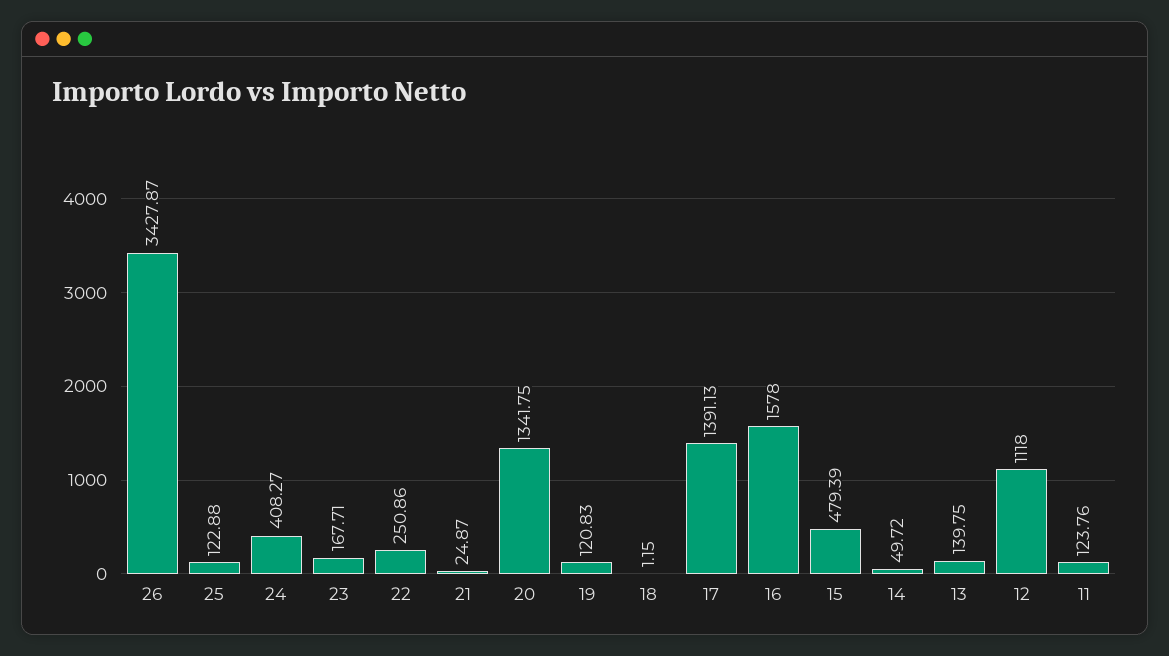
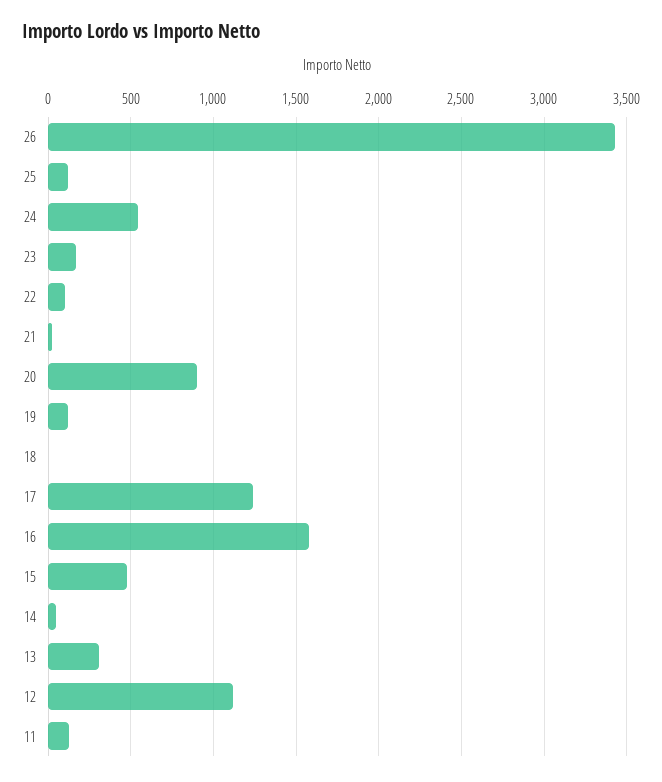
24: 408.27 -> 550
22: 250.86 -> 100
20: 1341.75 -> 900
17: 1391.13 -> 1250
13: 139.75 -> 300

